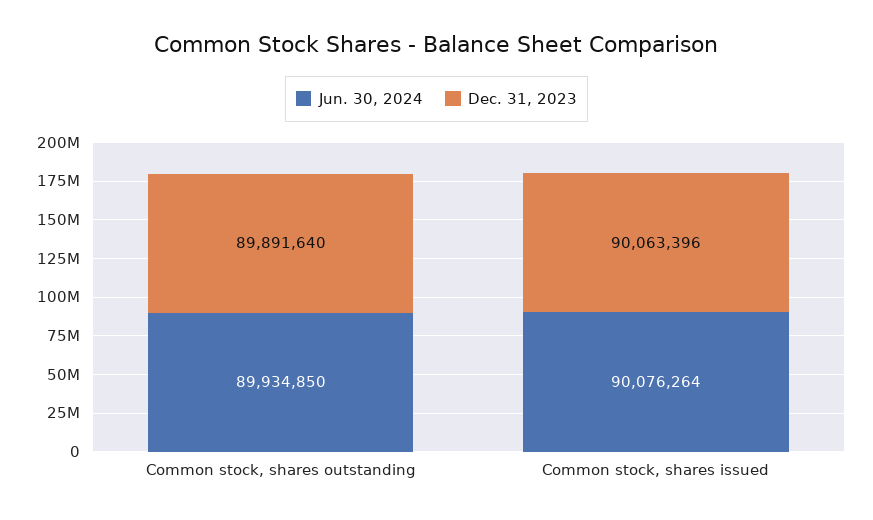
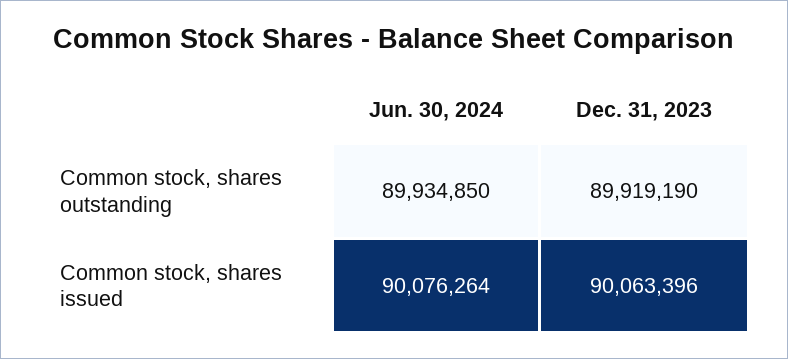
Dec. 31, 2023, Common stock, shares outstanding: 89891640 -> 89919190

